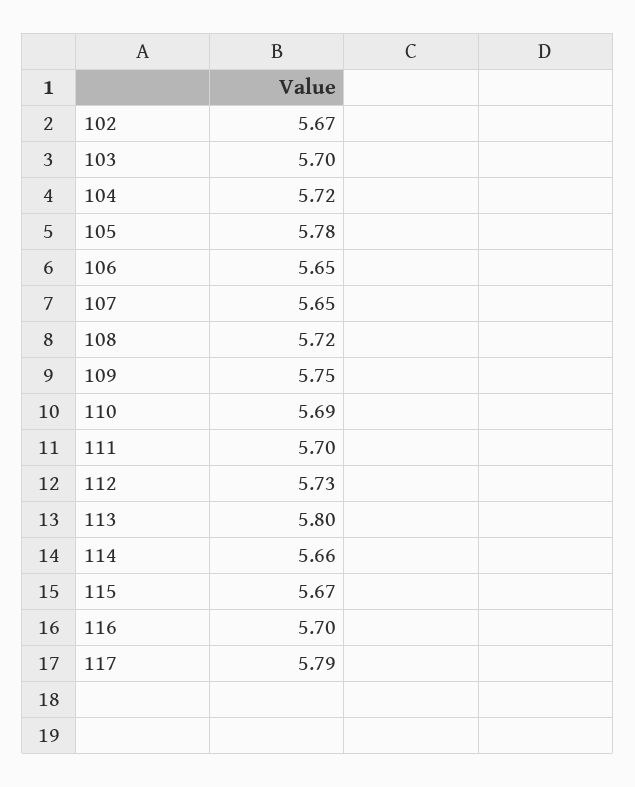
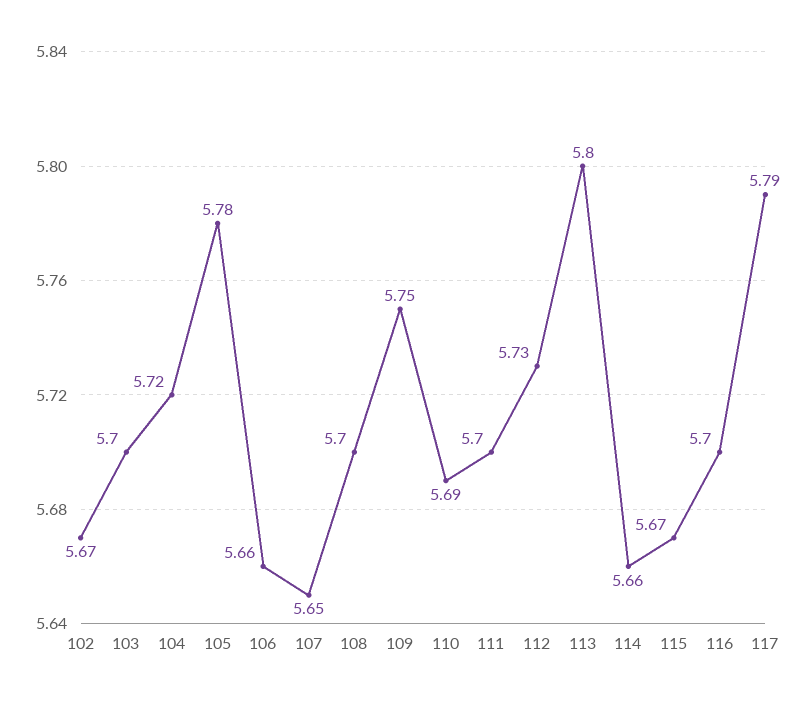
106: 5.65 -> 5.66
108: 5.72 -> 5.7

